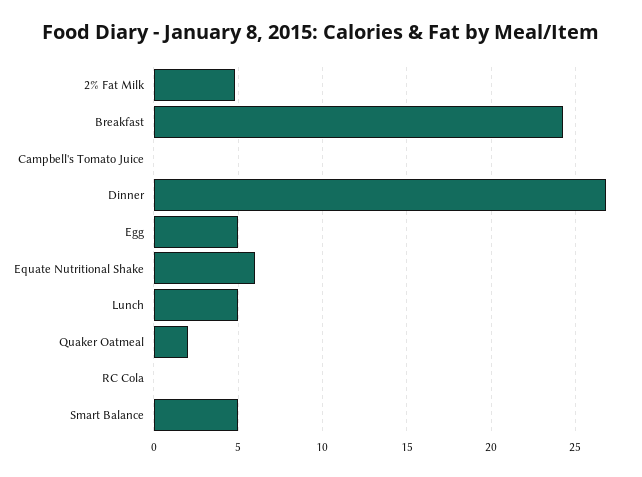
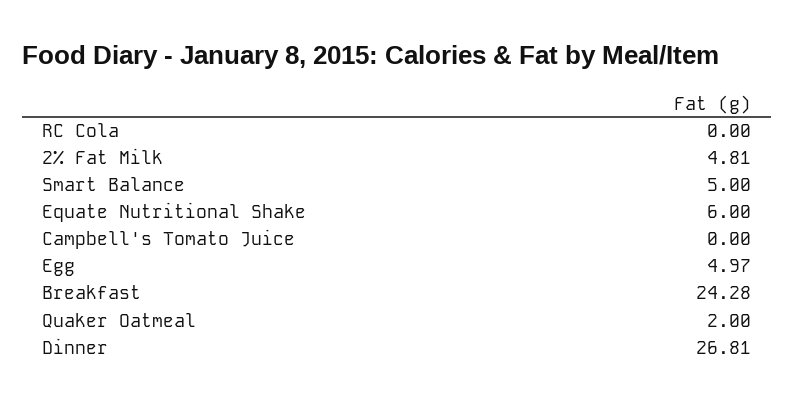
Lunch: 5 -> none

